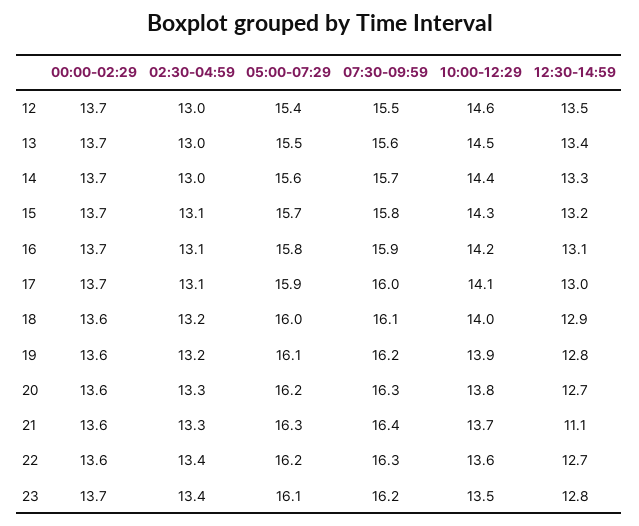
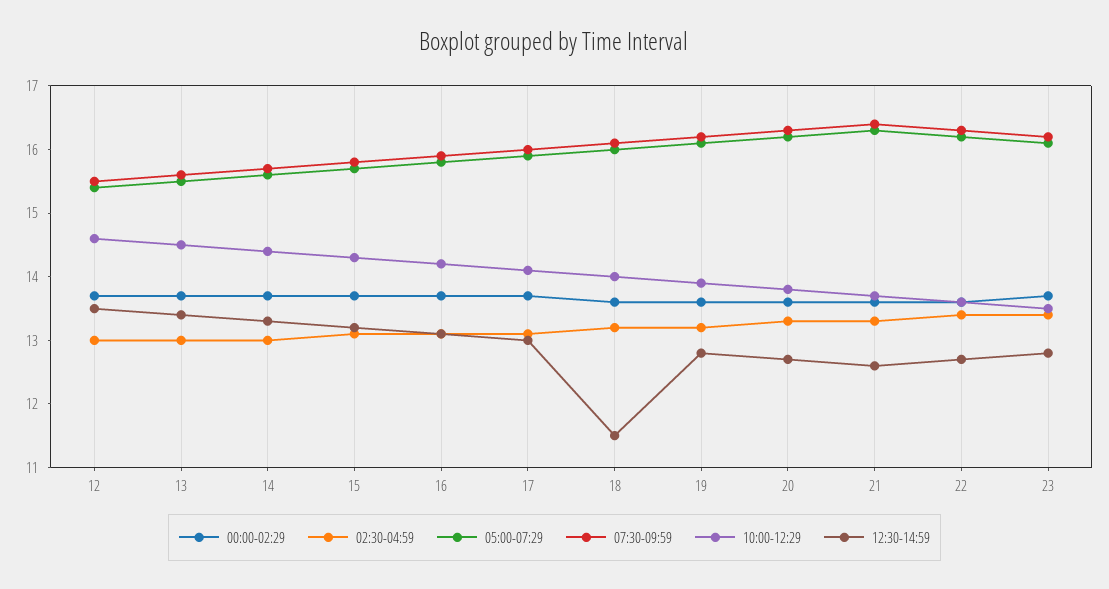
12:30-14:59, 18: 12.9 -> 11.5
12:30-14:59, 21: 11.1 -> 12.5

